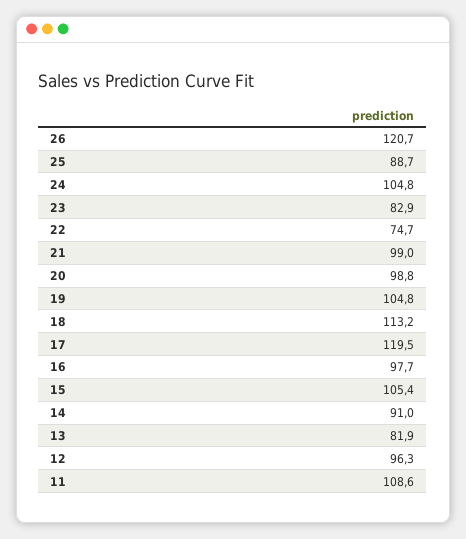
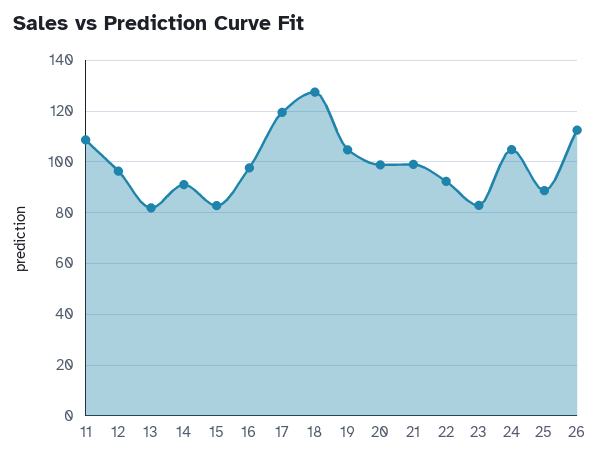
26: 120.7 -> 112.5
22: 74.7 -> 92.5
18: 113.2 -> 127.5
15: 105.4 -> 82.5

